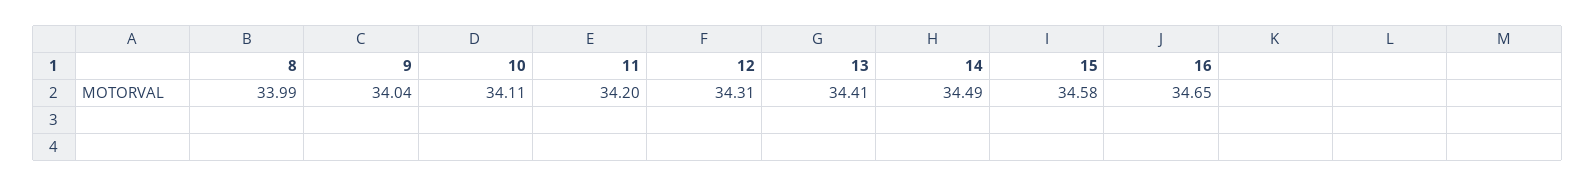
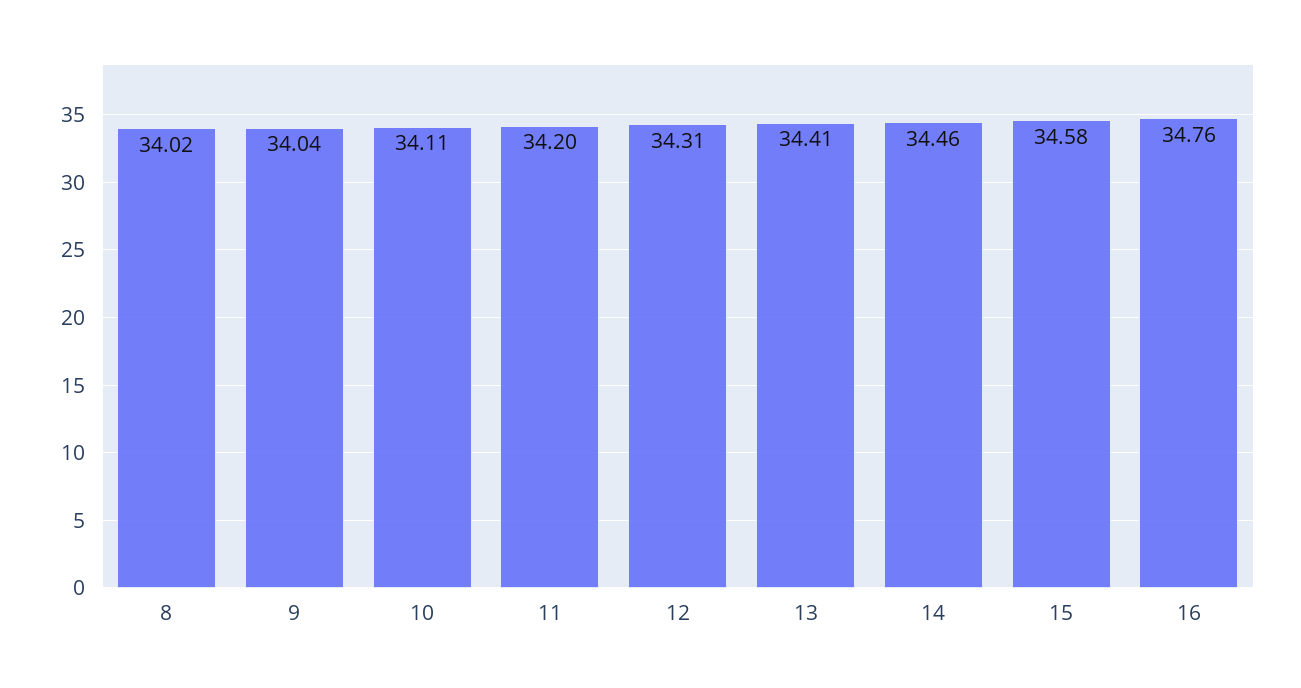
8: 33.99 -> 34.02
14: 34.49 -> 34.46
16: 34.65 -> 34.76

